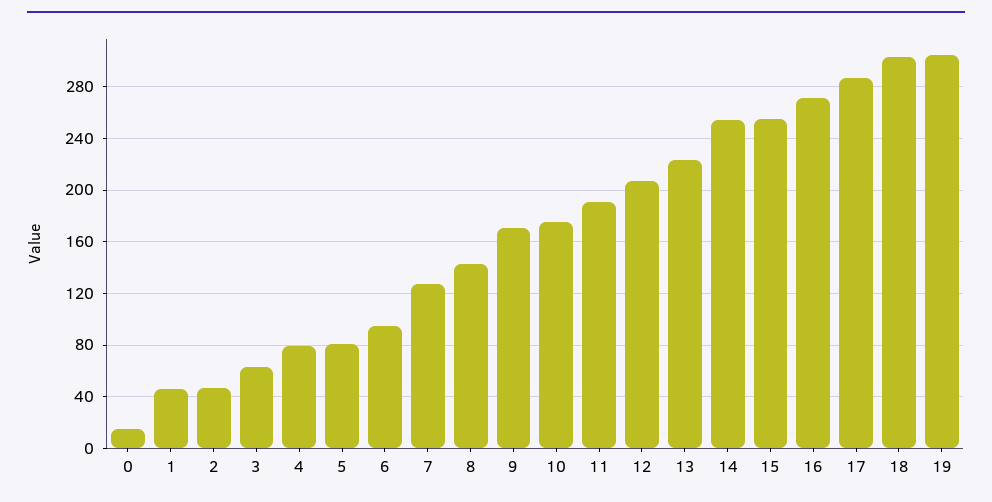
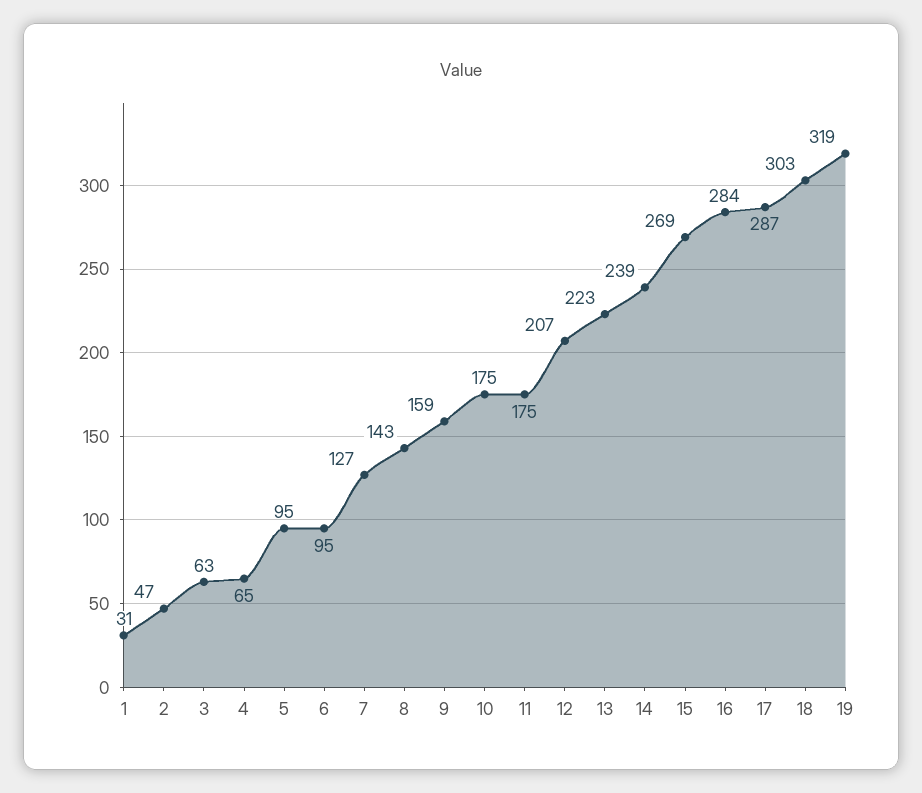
0: 15 -> none
1: 45 -> 31
4: 80 -> 65
5: 80 -> 95
9: 170 -> 159
11: 190 -> 175
14: 255 -> 239
15: 255 -> 269
16: 270 -> 284
19: 305 -> 319

